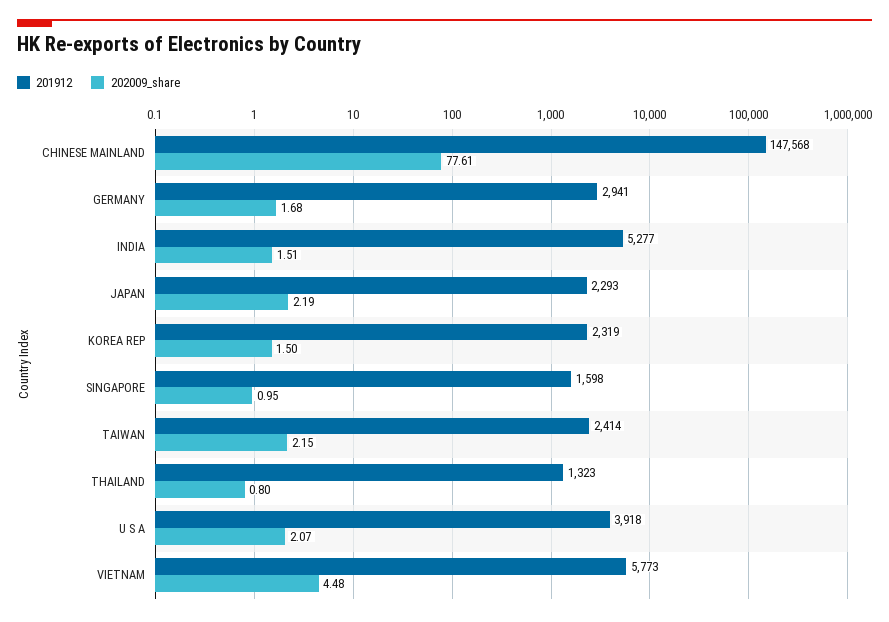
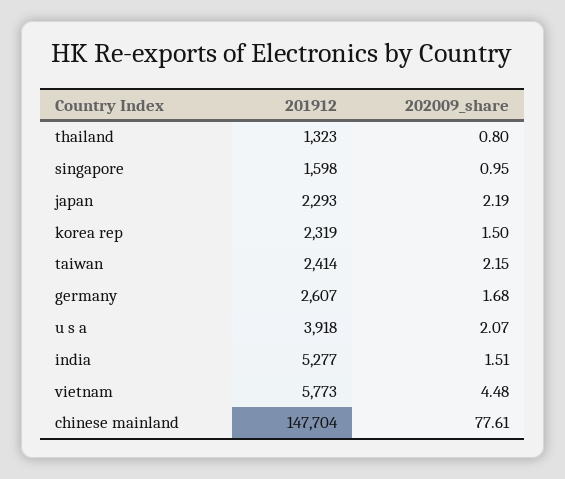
201912, CHINESE MAINLAND: 147568 -> 147704
201912, GERMANY: 2941 -> 2607

